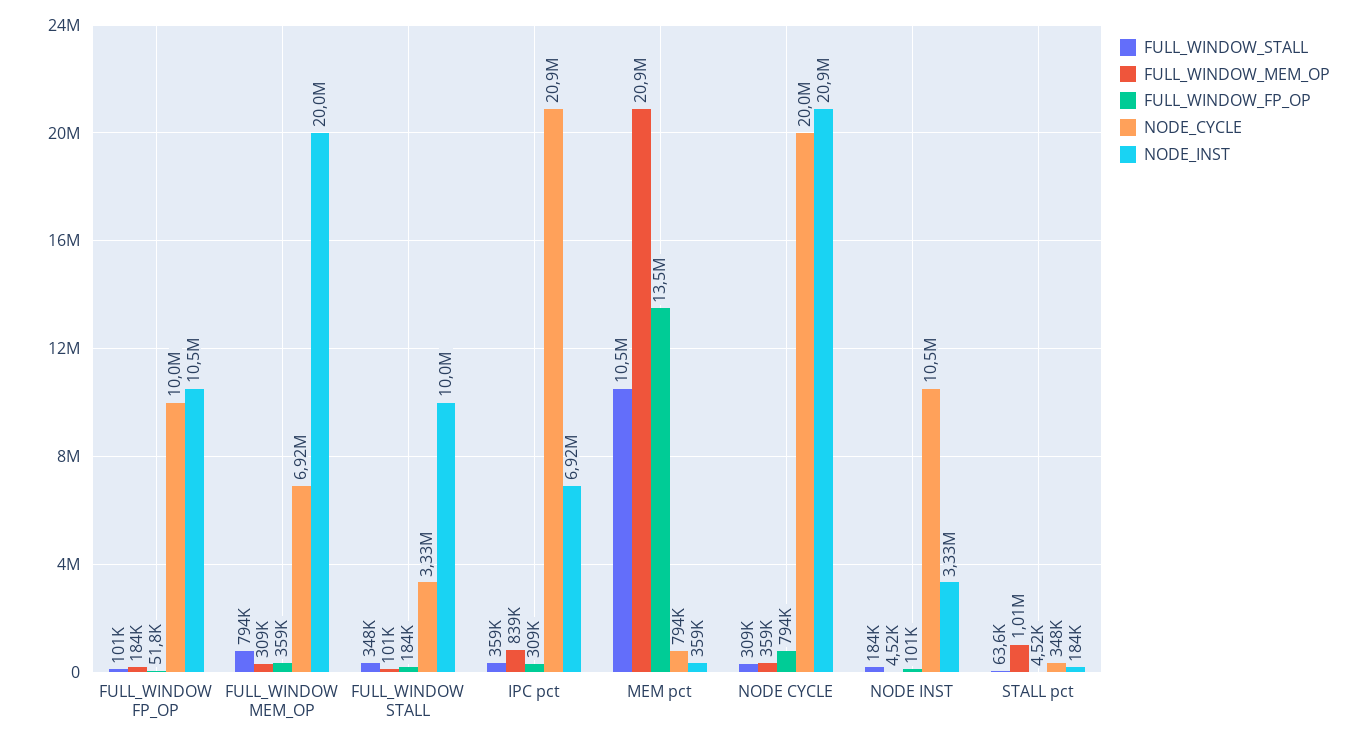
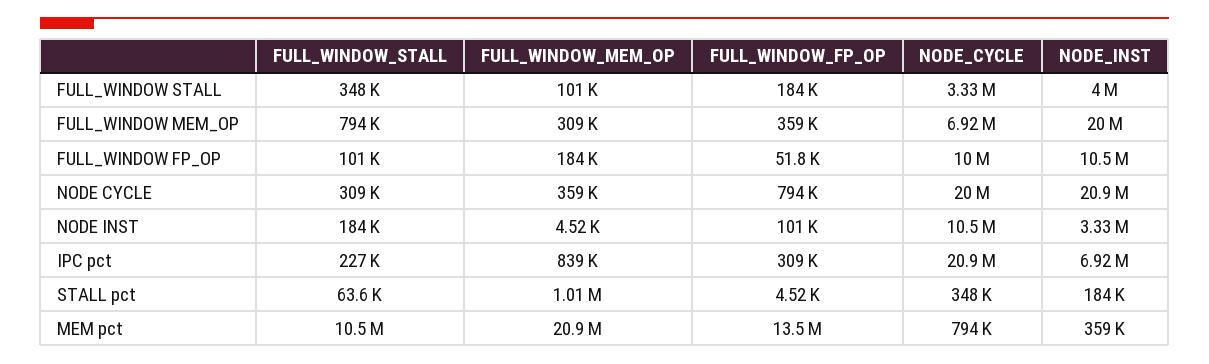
NODE_INST, FULL_WINDOW STALL: 10000000 -> 4000000
FULL_WINDOW_STALL, IPC pct: 359000 -> 227000

